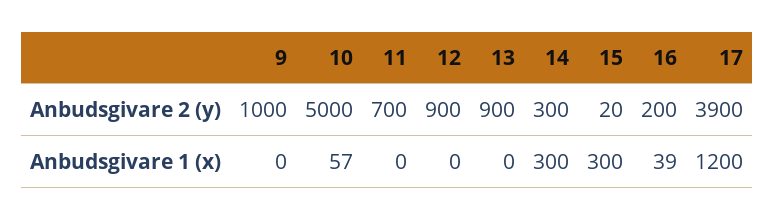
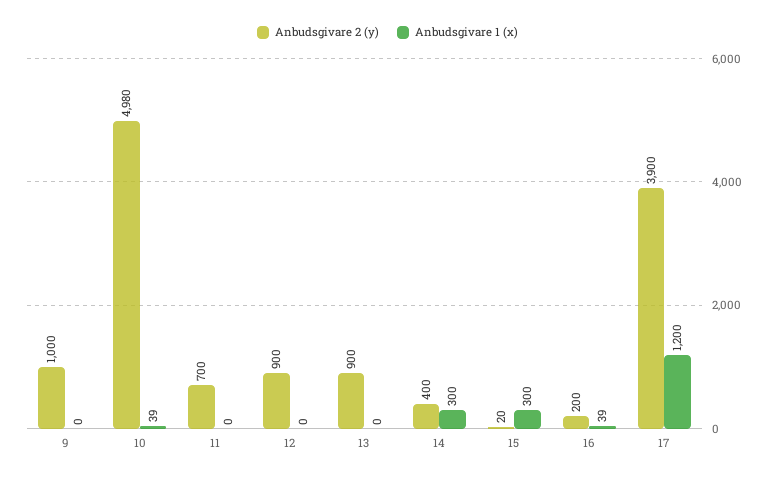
Anbudsgivare 2 (y), 10: 5000 -> 4980
Anbudsgivare 2 (y), 14: 300 -> 400
Anbudsgivare 1 (x), 10: 57 -> 39

